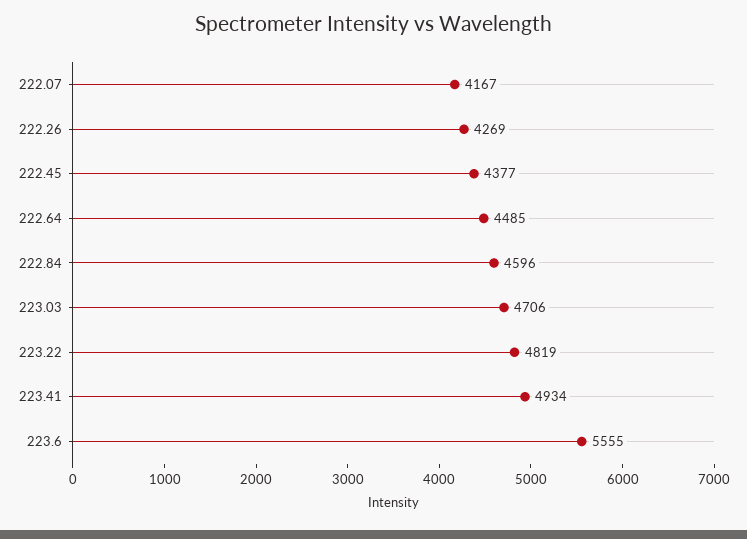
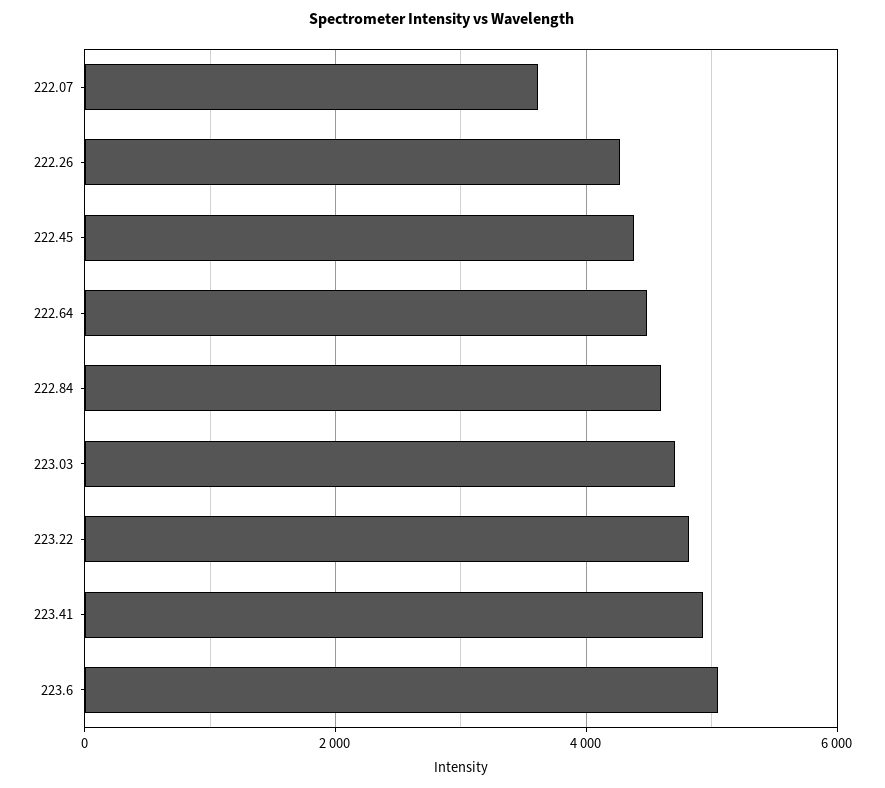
222.07: 4167 -> 3600
223.6: 5555 -> 5000

